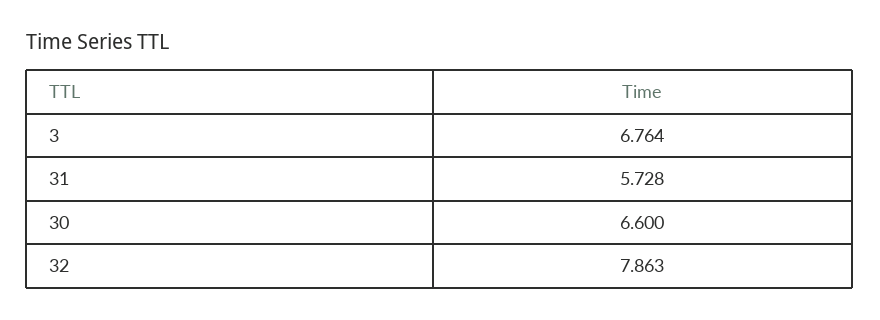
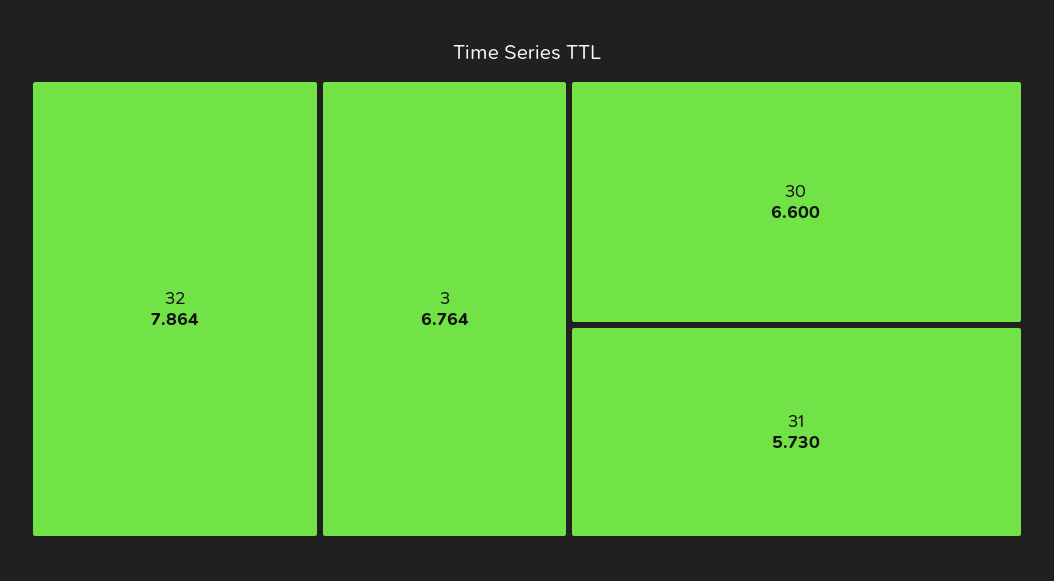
31: 5.728 -> 5.73
32: 7.863 -> 7.864

